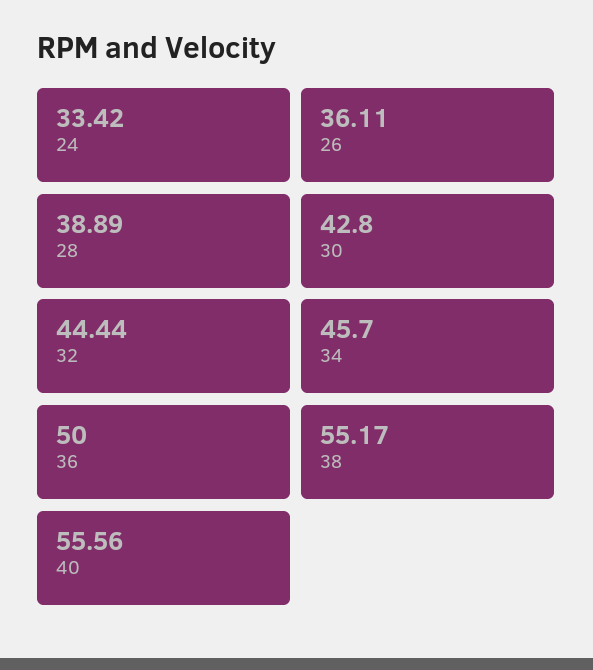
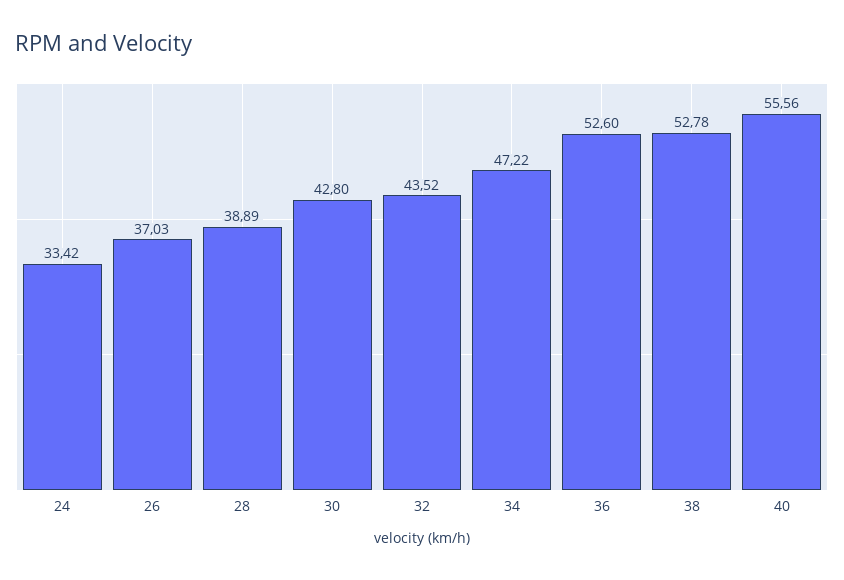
26: 36.11 -> 37.03
32: 44.44 -> 43.52
34: 45.7 -> 47.22
36: 50 -> 52.6
38: 55.17 -> 52.78

